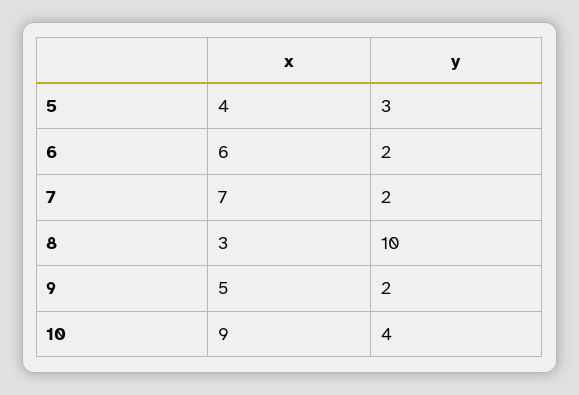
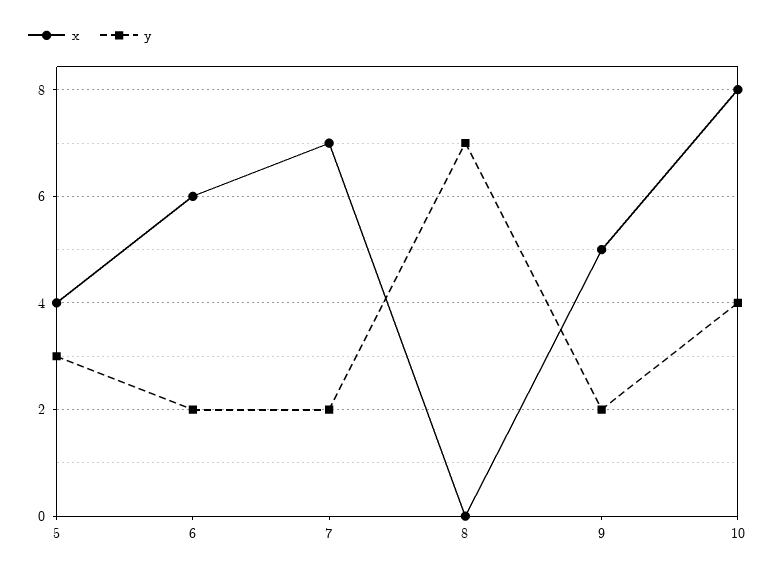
x, 8: 3 -> 0
y, 8: 10 -> 7
x, 10: 9 -> 8

